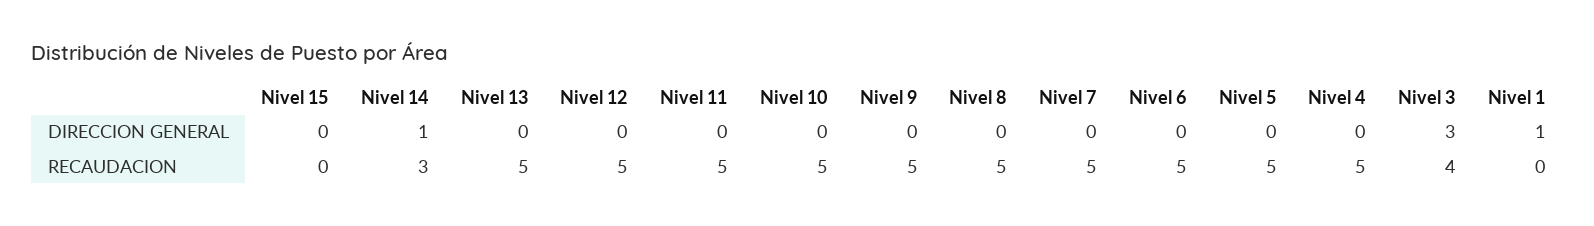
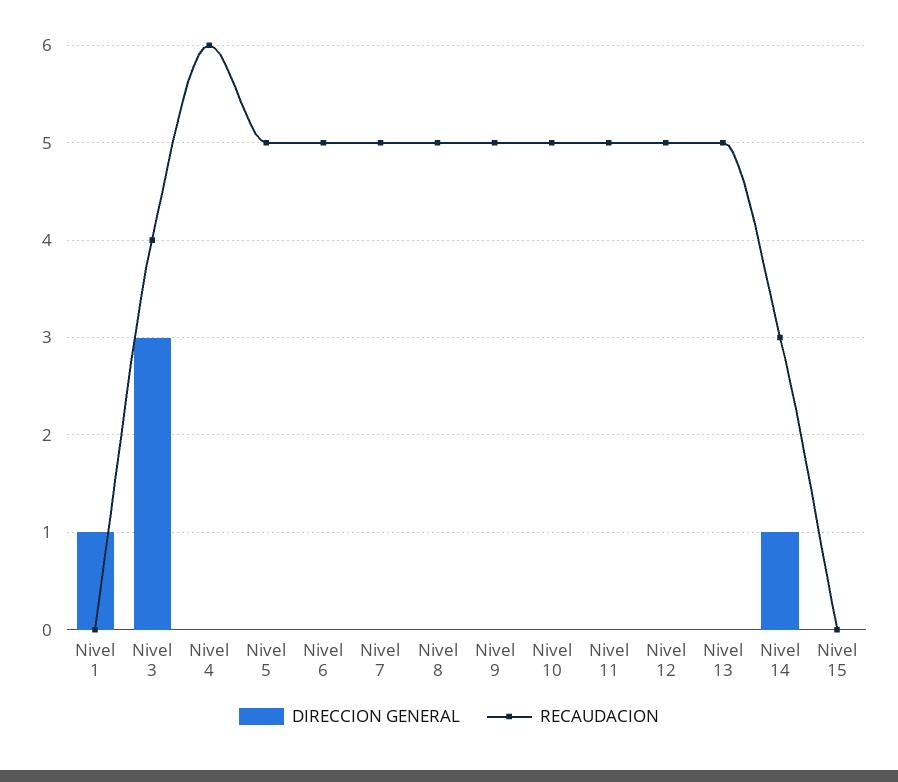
RECAUDACION, Nivel 4: 5 -> 6

